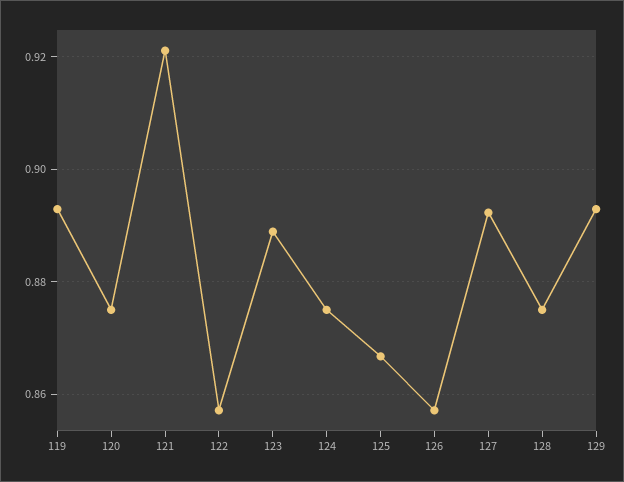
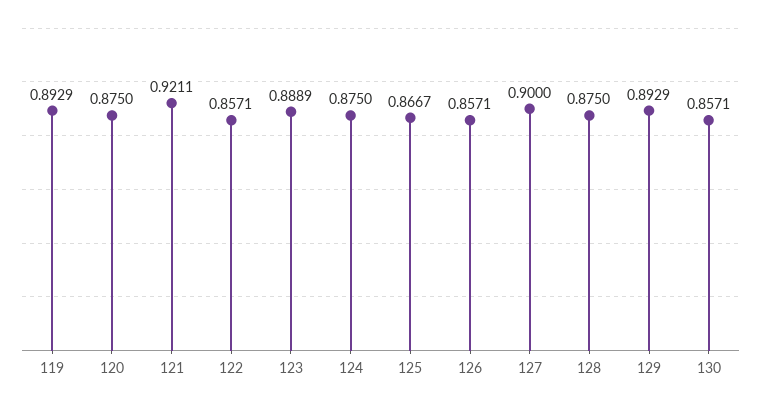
127: 0.892 -> 0.9
130: none -> 0.8571

